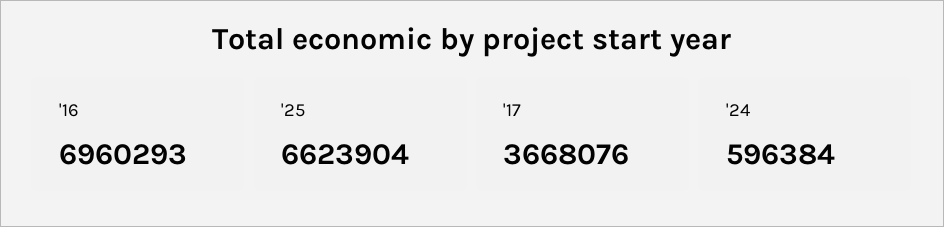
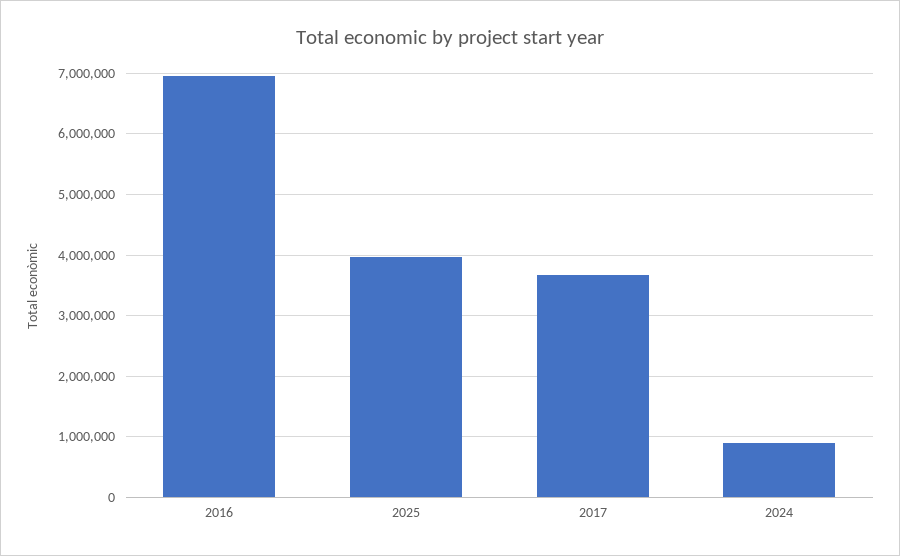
'25: 6623904 -> 4000000
'24: 596384 -> 900000

